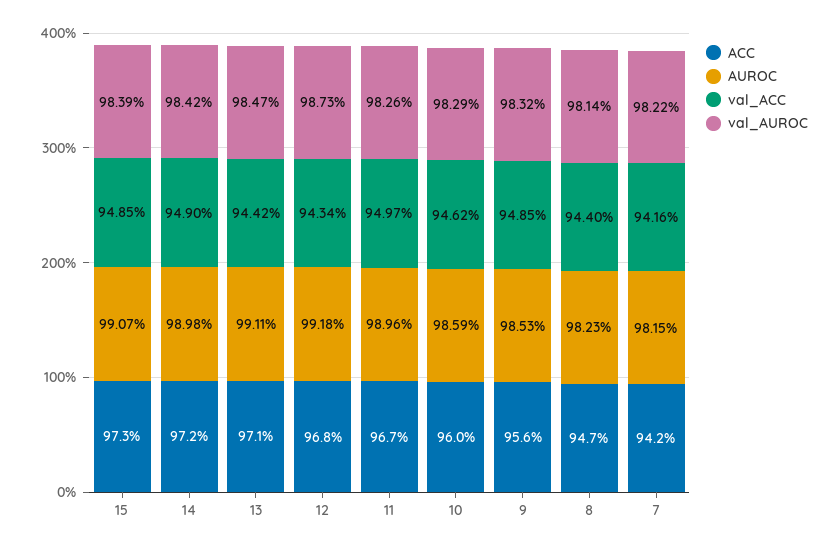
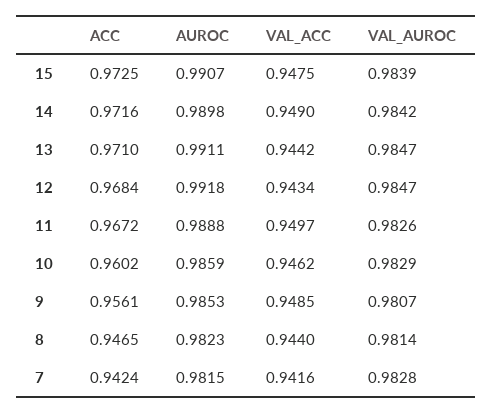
val_ACC, 15: 0.9485 -> 0.9475
val_AUROC, 12: 0.9873 -> 0.9847
AUROC, 11: 0.9896 -> 0.9888
val_AUROC, 9: 0.9832 -> 0.9807
val_AUROC, 7: 0.9822 -> 0.9828

